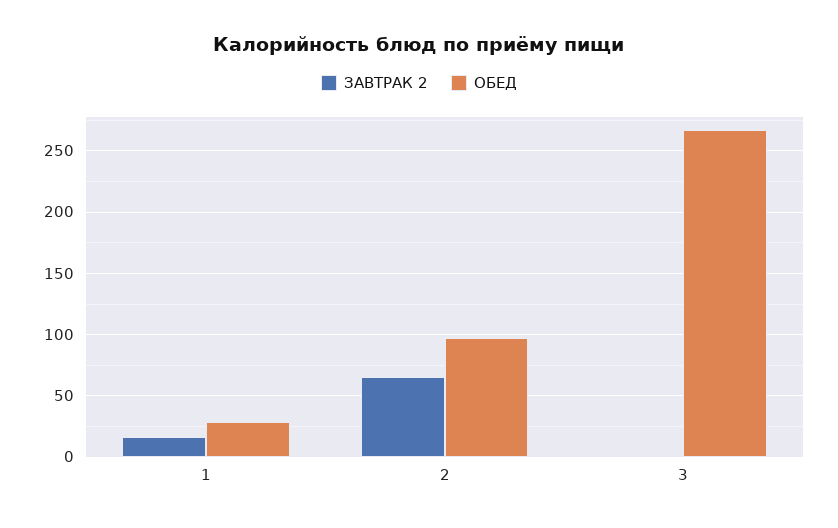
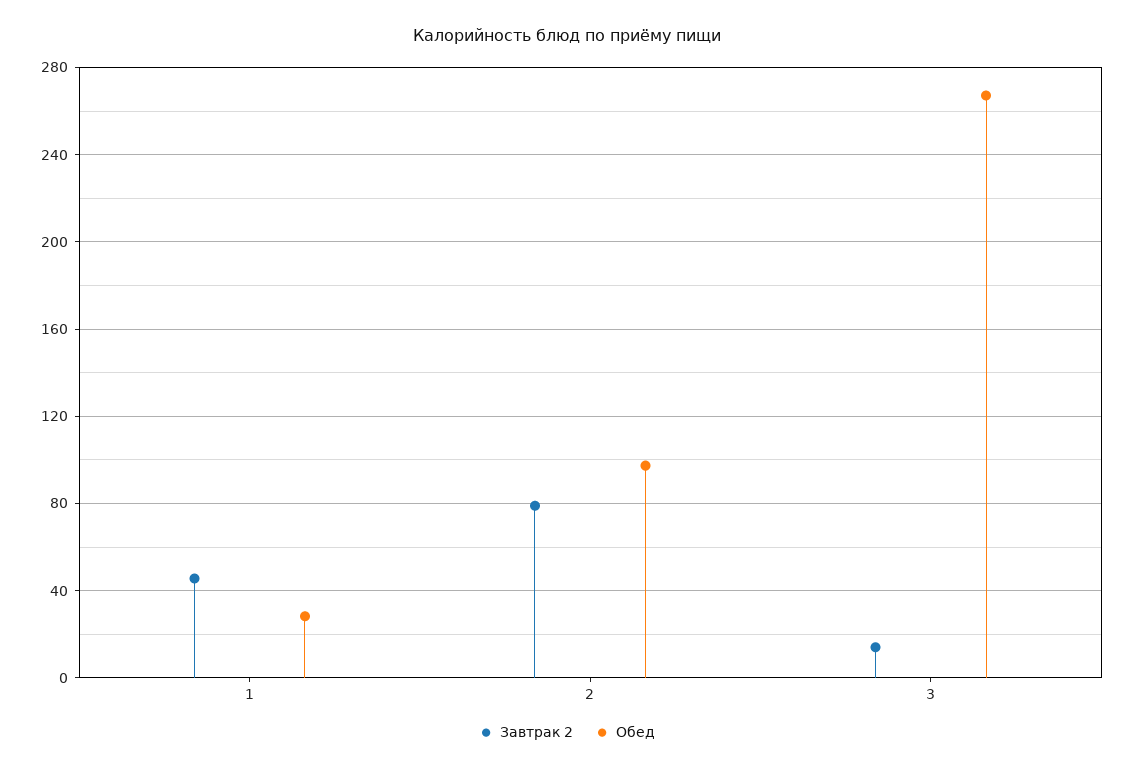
ЗАВТРАК 2, 1: 15 -> 45
ЗАВТРАК 2, 2: 65 -> 80
ЗАВТРАК 2, 3: 0 -> 15

